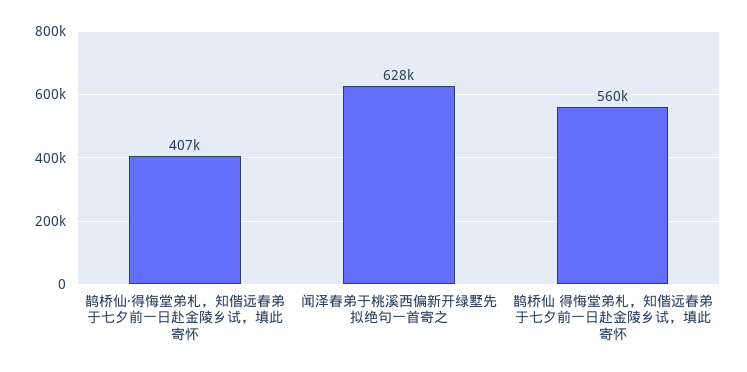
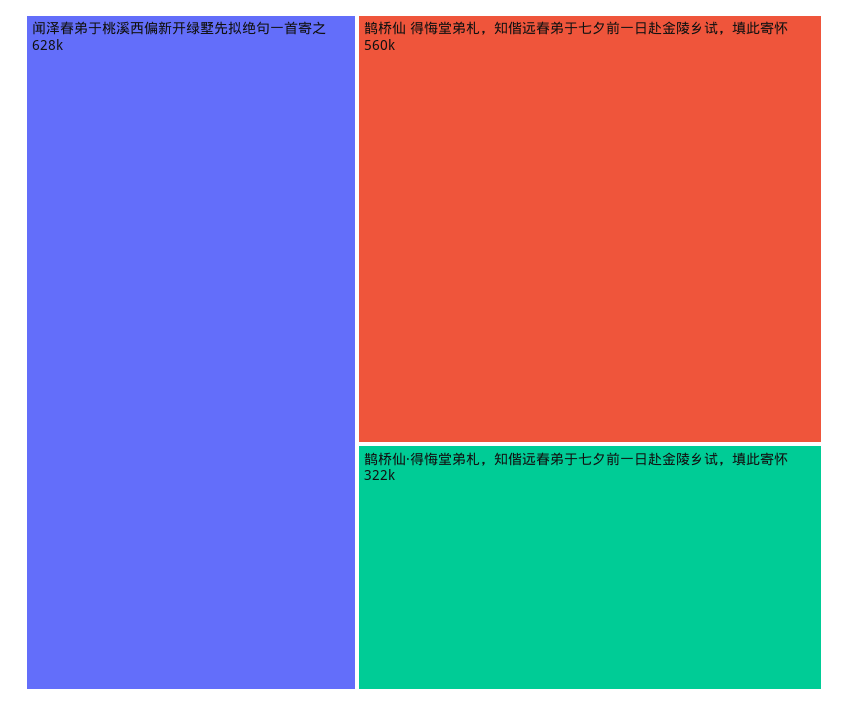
鹊桥仙·得悔堂弟札，知偕远春弟于七夕前一日赴金陵乡试，填此寄怀: 407000 -> 322000

